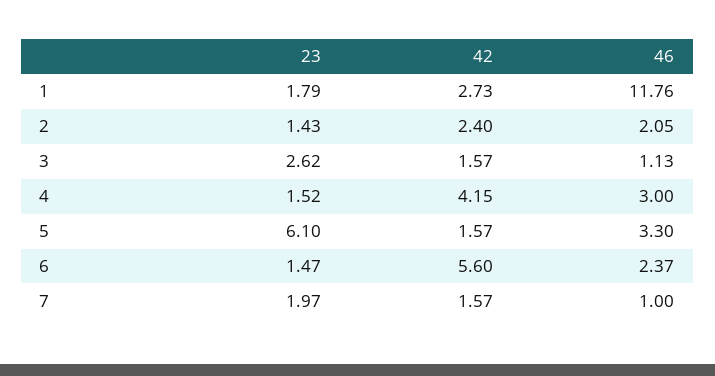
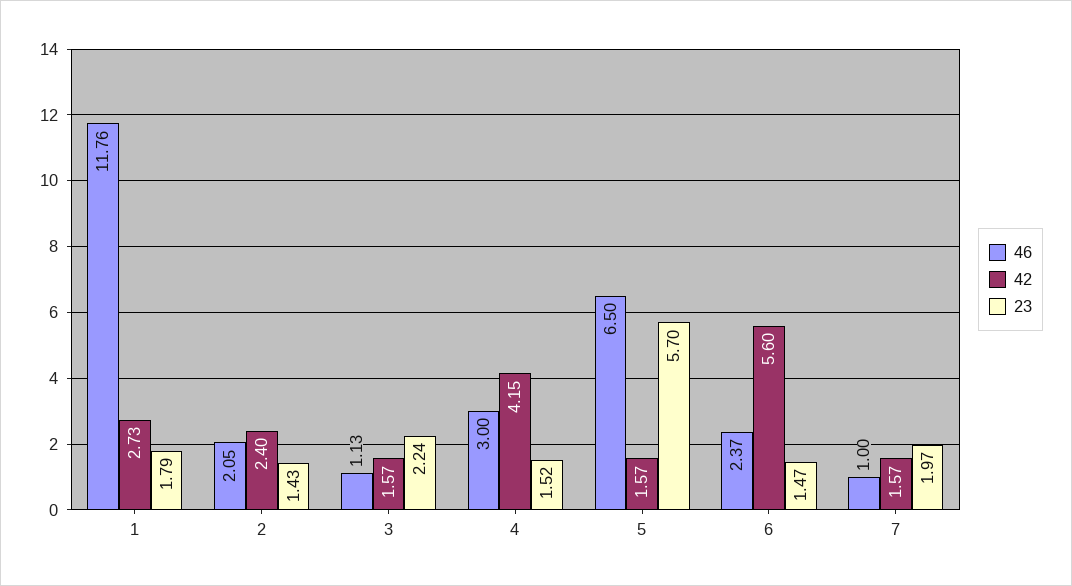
23, 3: 2.62 -> 2.24
23, 5: 6.1 -> 5.7
46, 5: 3.3 -> 6.5

